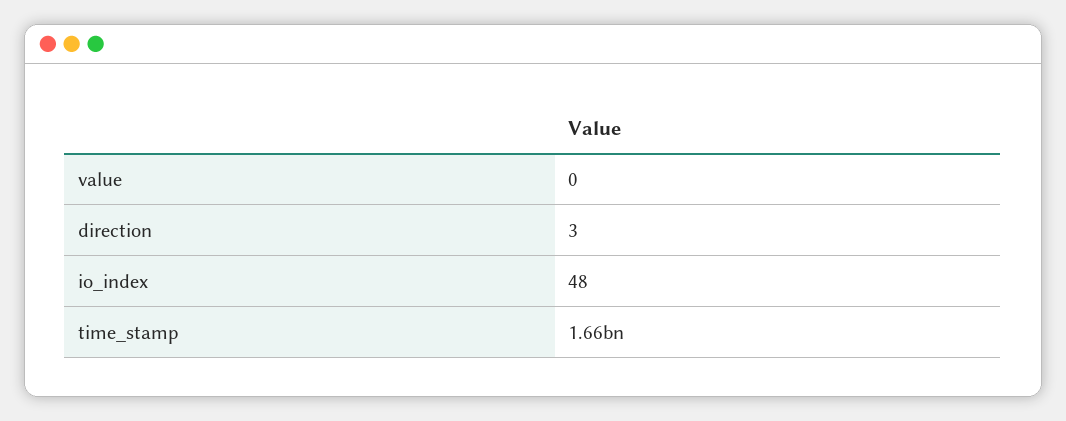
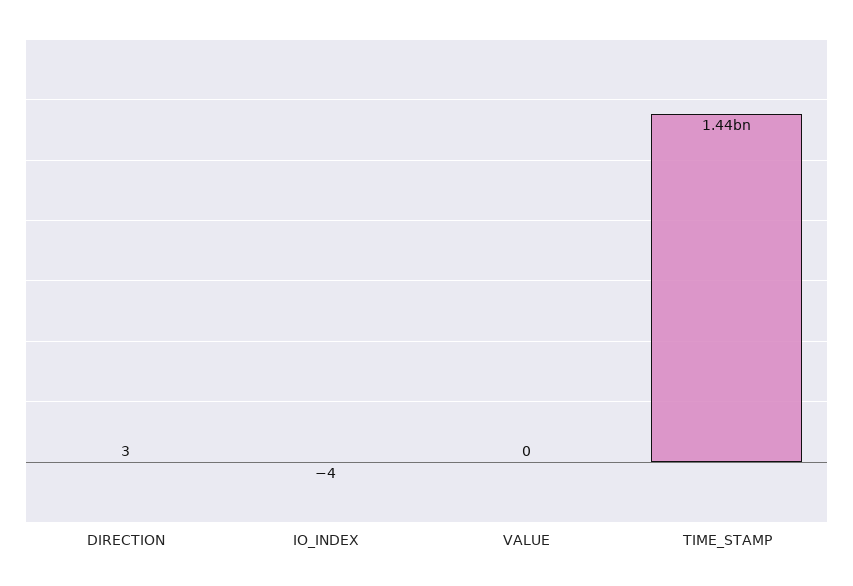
io_index: 48 -> -4
time_stamp: 1660000000 -> 1440000000

